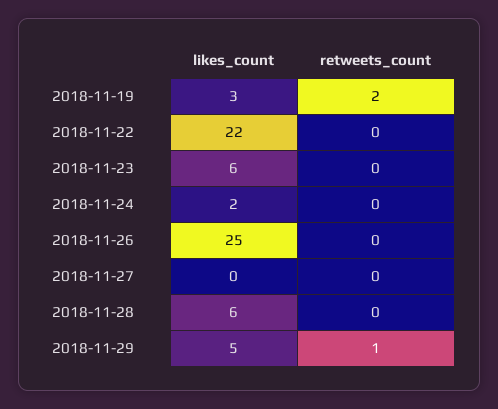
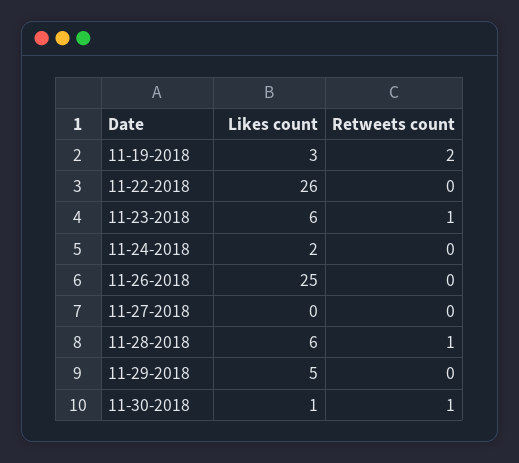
likes_count, 2018-11-22: 22 -> 26
retweets_count, 2018-11-23: 0 -> 1
retweets_count, 2018-11-28: 0 -> 1
retweets_count, 2018-11-29: 1 -> 0
likes_count, 11-30-2018: none -> 1
retweets_count, 11-30-2018: none -> 1

